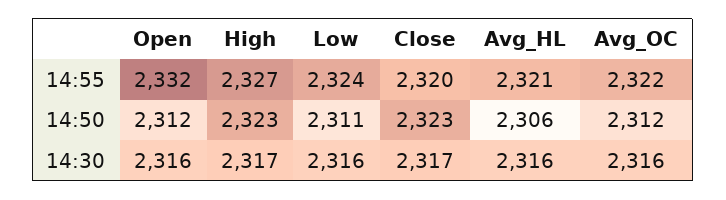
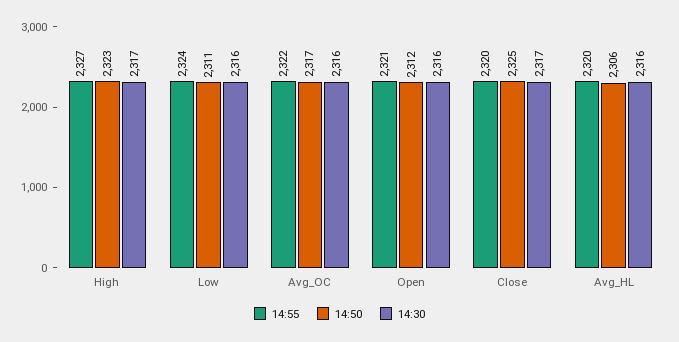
14:55, Open: 2332 -> 2321
14:55, Avg_HL: 2321 -> 2320
14:50, Close: 2323 -> 2325
14:50, Avg_OC: 2312 -> 2317

